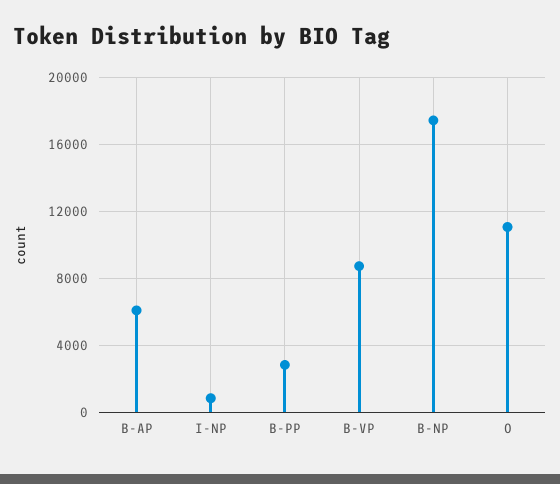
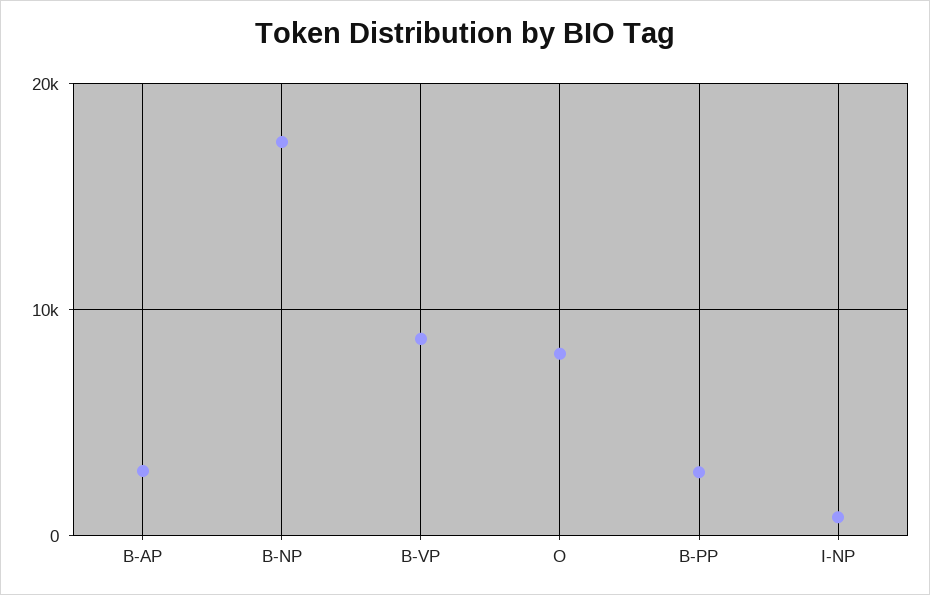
B-AP: 6000 -> 3000
O: 11000 -> 8000

